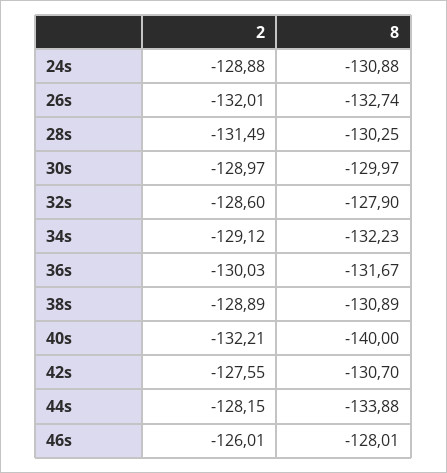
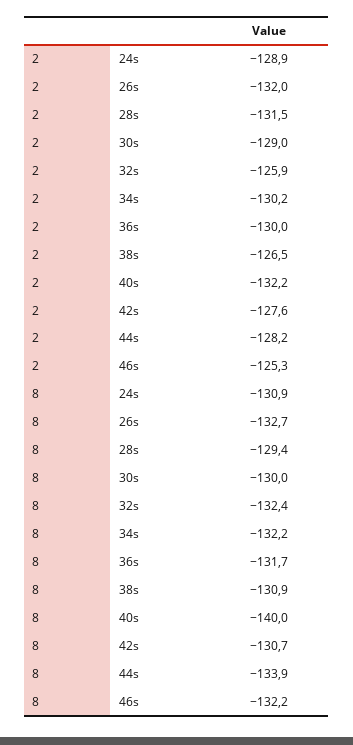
8, 28s: -130.25 -> -129.4
2, 32s: -128.6 -> -125.9
8, 32s: -127.9 -> -132.4
2, 34s: -129.12 -> -130.2
2, 38s: -128.89 -> -126.5
2, 46s: -126.01 -> -125.3
8, 46s: -128.01 -> -132.2

